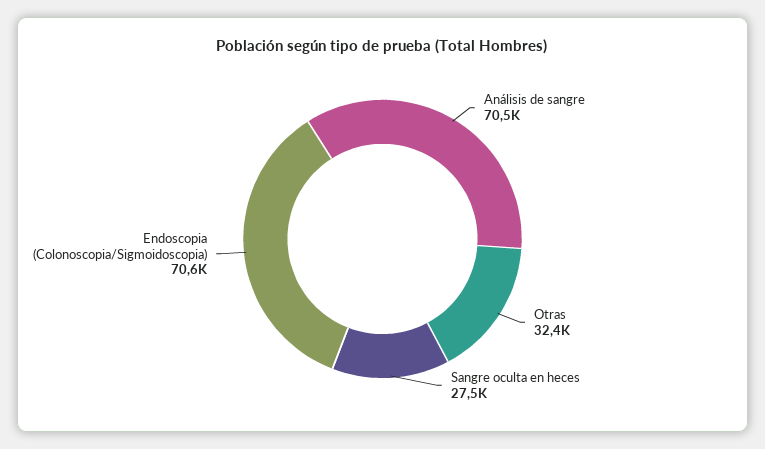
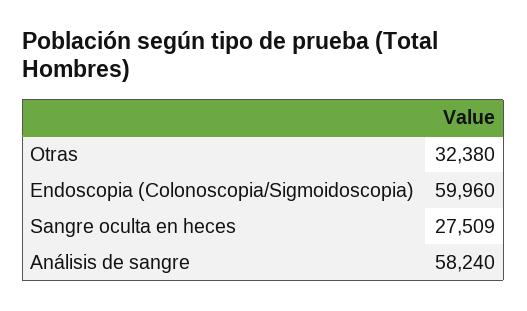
Análisis de sangre: 70500 -> 58240
Endoscopia (Colonoscopia/Sigmoidoscopia): 70600 -> 59960

